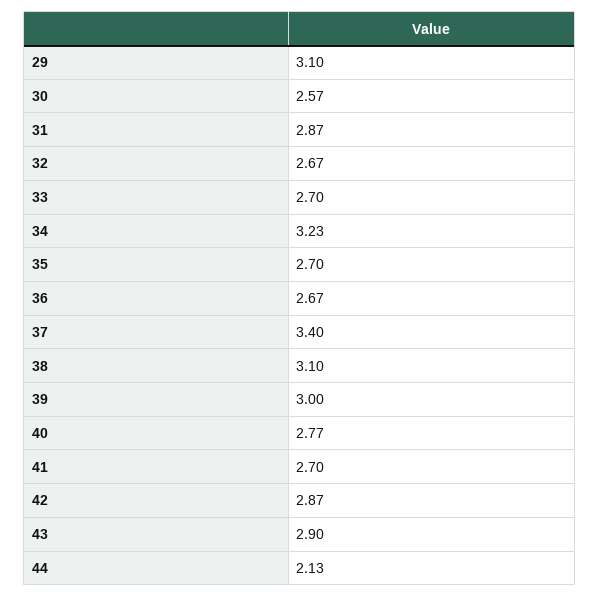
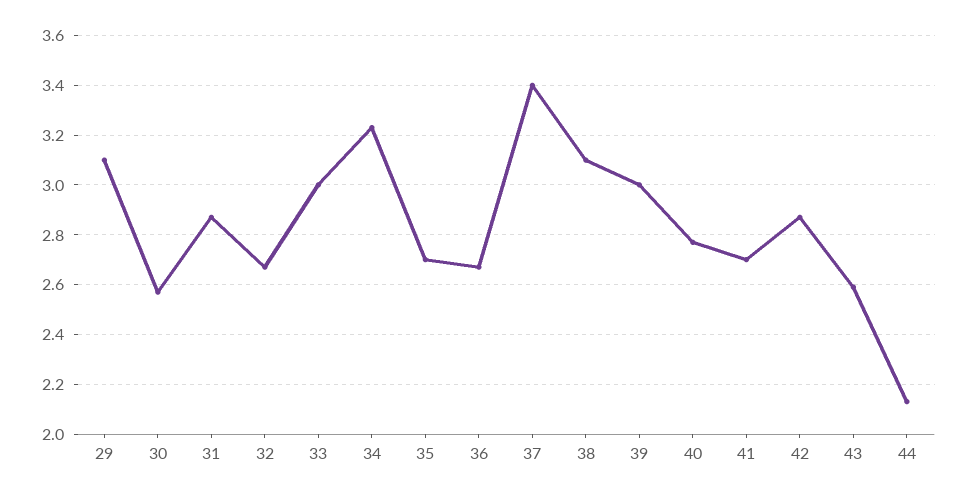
33: 2.7 -> 3
43: 2.9 -> 2.6

